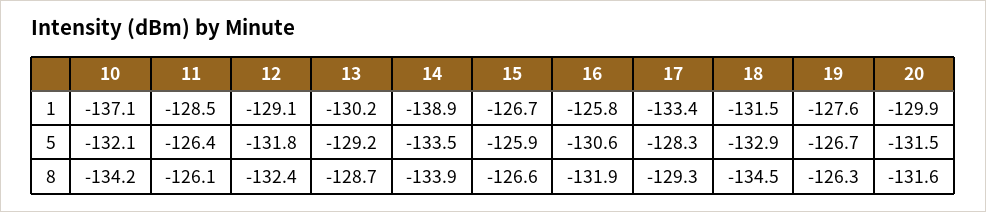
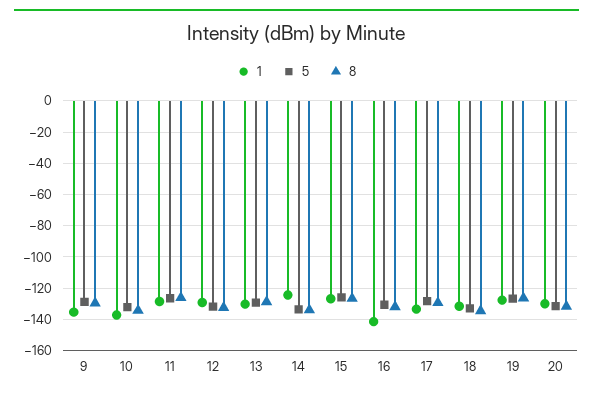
1, 14: -138.9 -> -125
1, 16: -125.8 -> -140
1, 9: none -> -135
5, 9: none -> -130
8, 9: none -> -130

